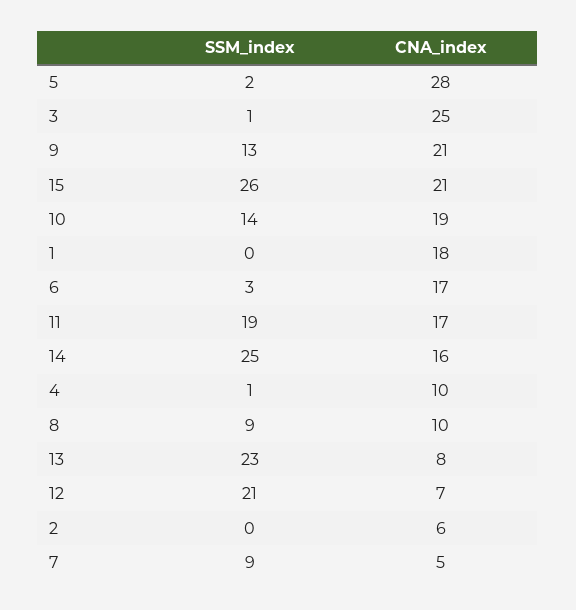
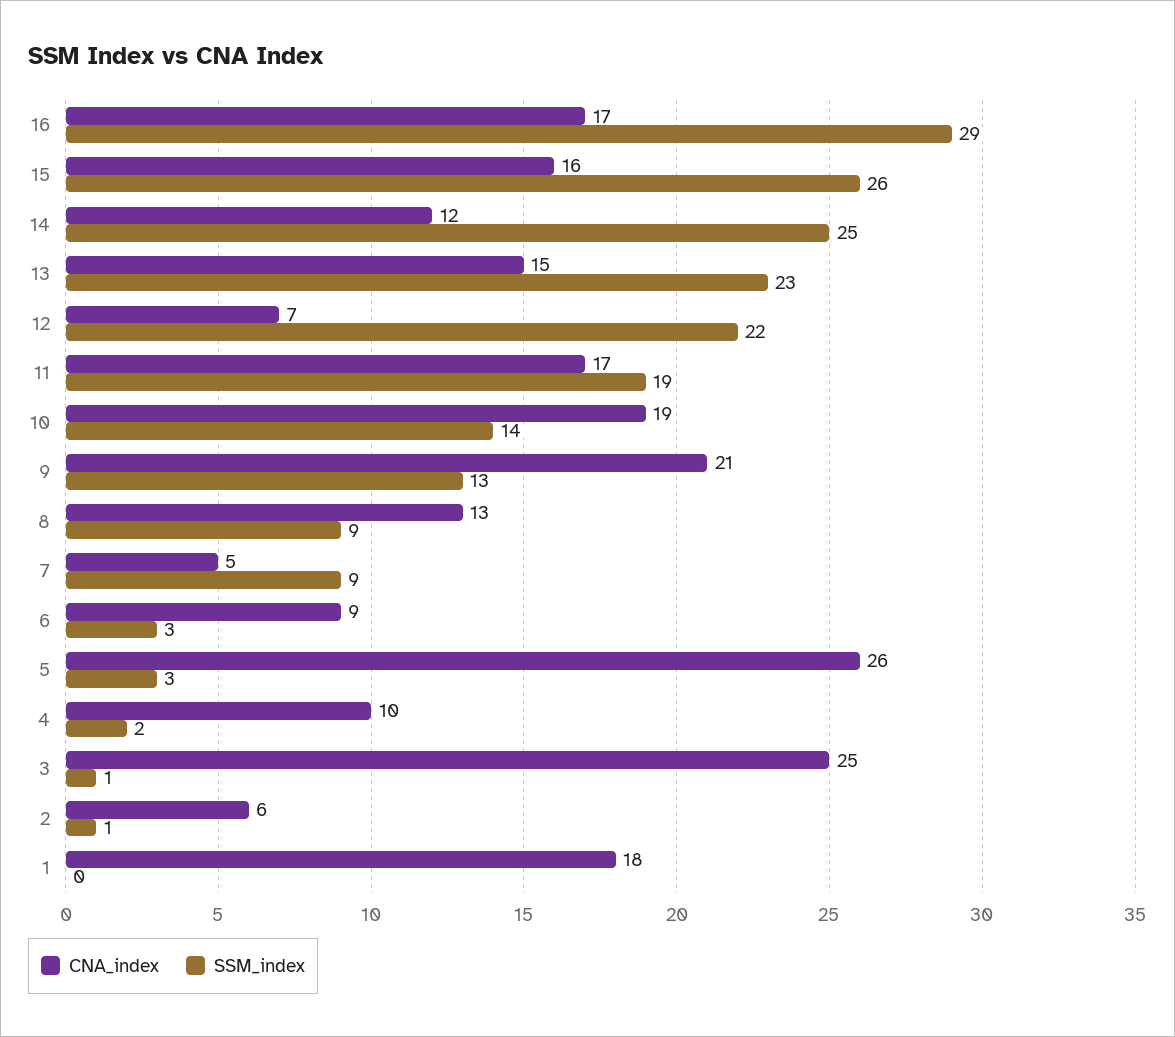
SSM_index, 5: 2 -> 3
CNA_index, 5: 28 -> 26
CNA_index, 15: 21 -> 16
CNA_index, 6: 17 -> 9
CNA_index, 14: 16 -> 12
SSM_index, 4: 1 -> 2
CNA_index, 8: 10 -> 13
CNA_index, 13: 8 -> 15
SSM_index, 12: 21 -> 22
SSM_index, 2: 0 -> 1
CNA_index, 16: none -> 17
SSM_index, 16: none -> 29

